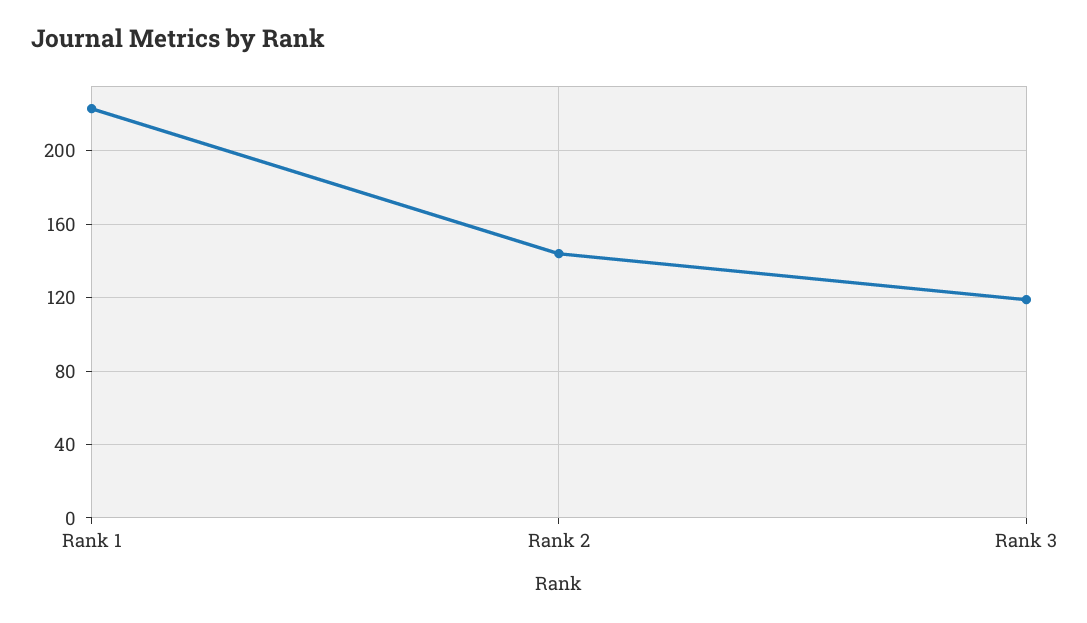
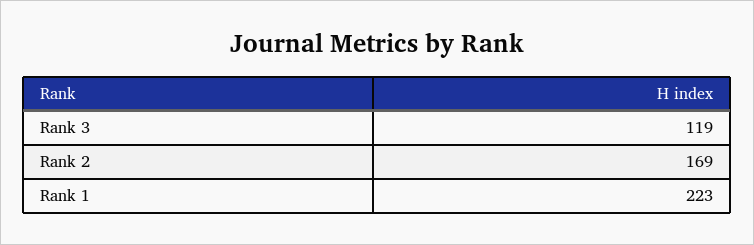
Rank 2: 145 -> 169

